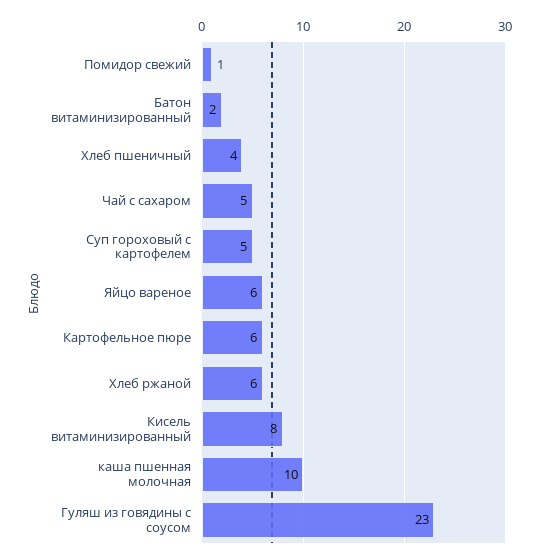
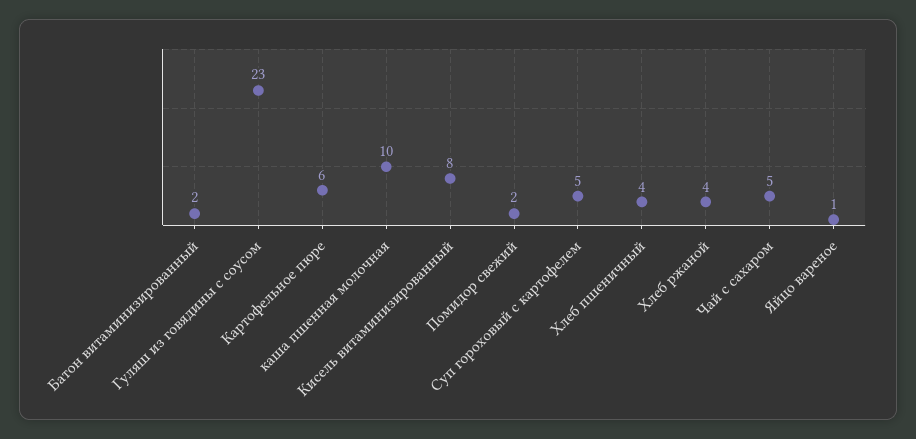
Помидор свежий: 1 -> 2
Яйцо вареное: 6 -> 1
Хлеб ржаной: 6 -> 4

